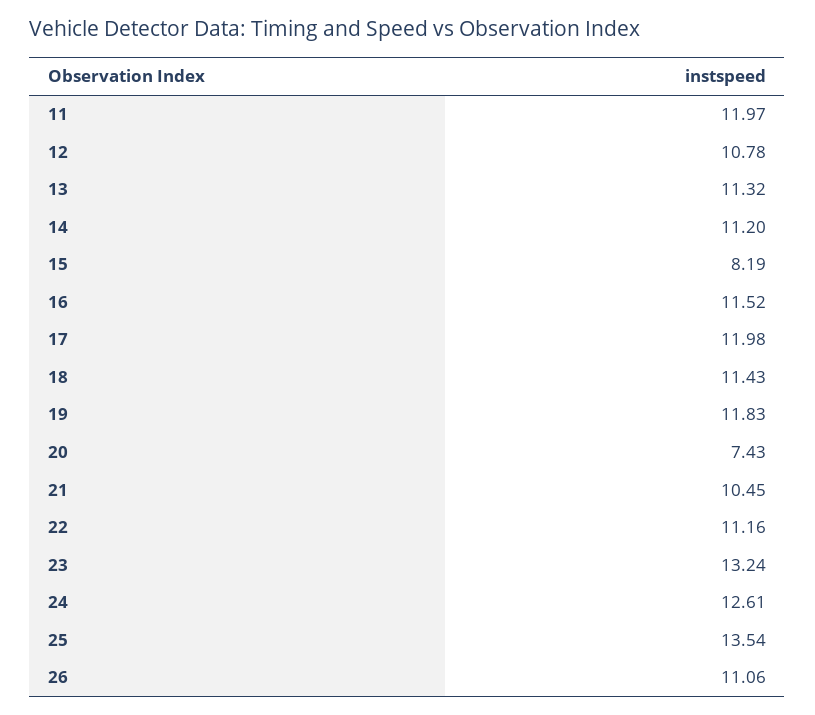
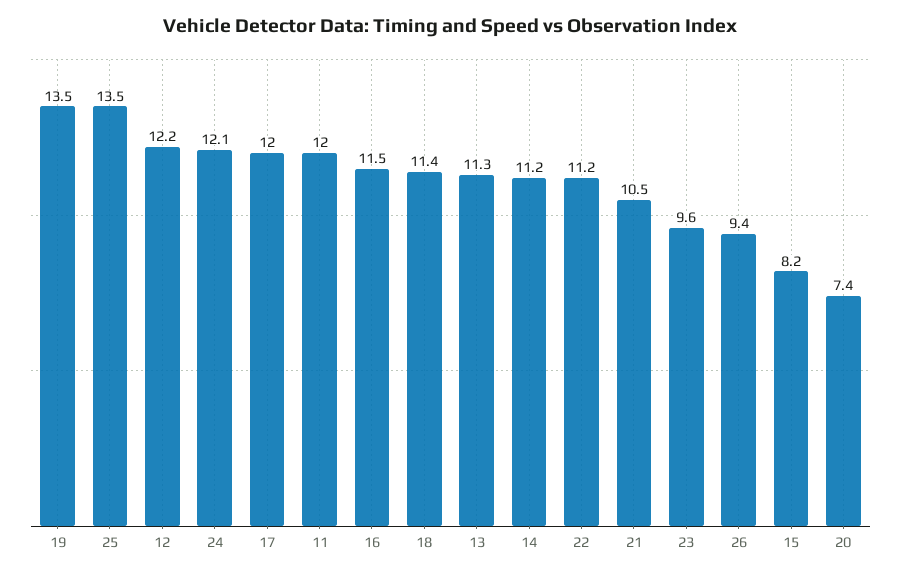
12: 10.78 -> 12.2
19: 11.83 -> 13.5
23: 13.24 -> 9.6
24: 12.61 -> 12.1
26: 11.06 -> 9.4

